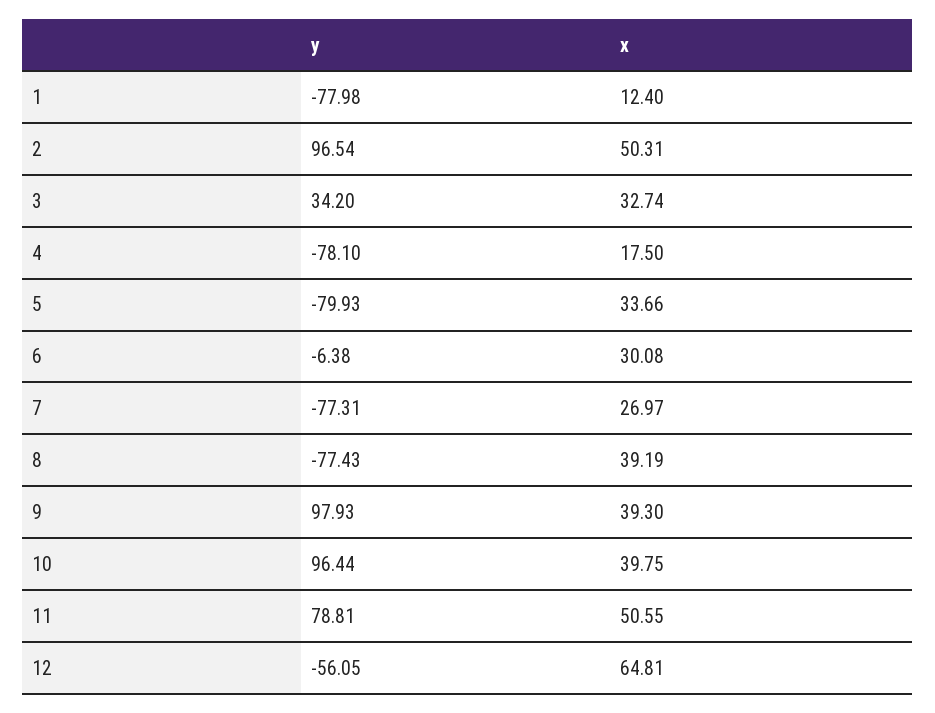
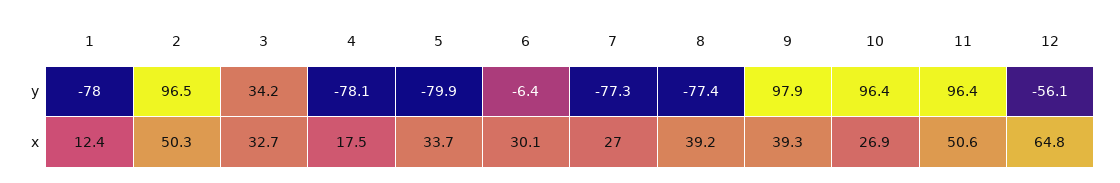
x, 10: 39.75 -> 26.9
y, 11: 78.81 -> 96.4

